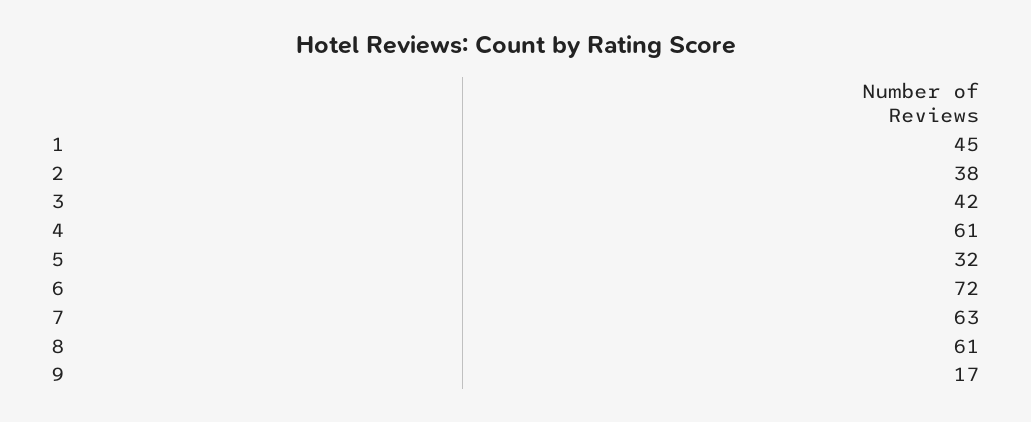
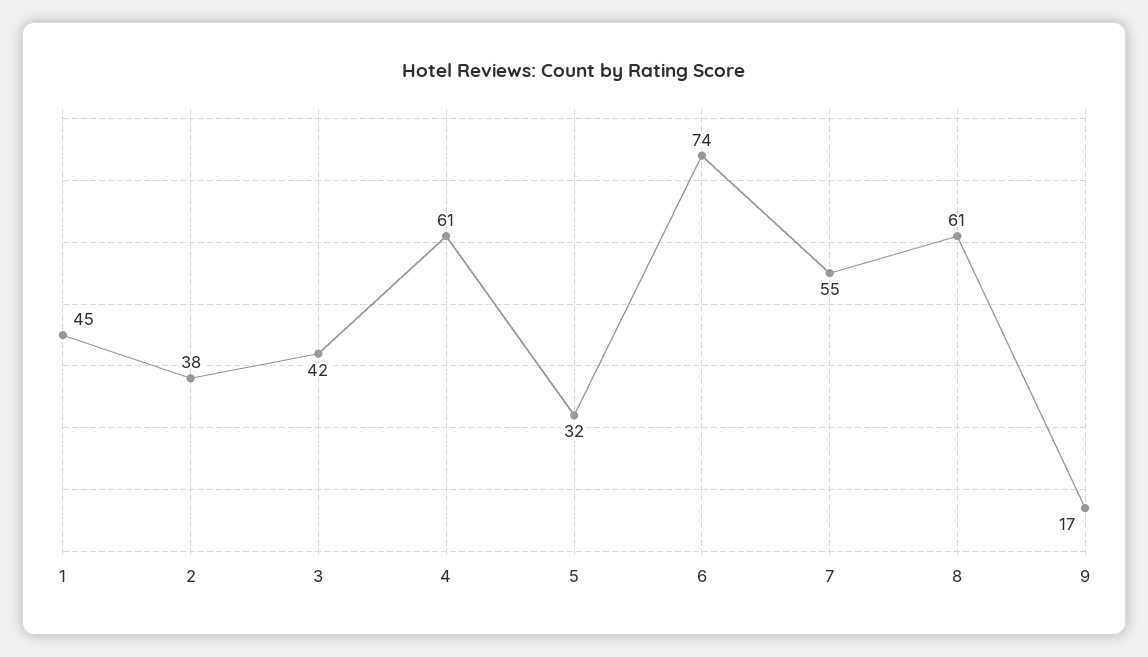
6: 72 -> 74
7: 63 -> 55

